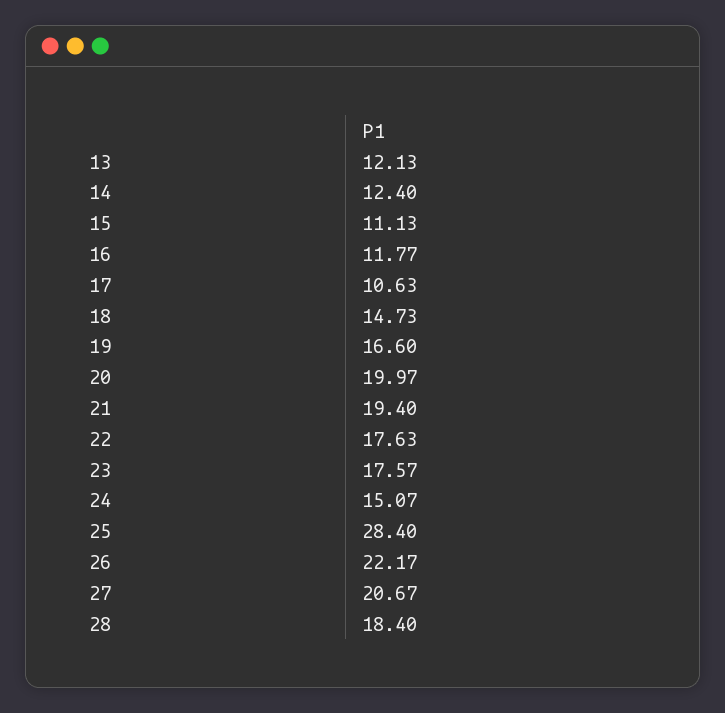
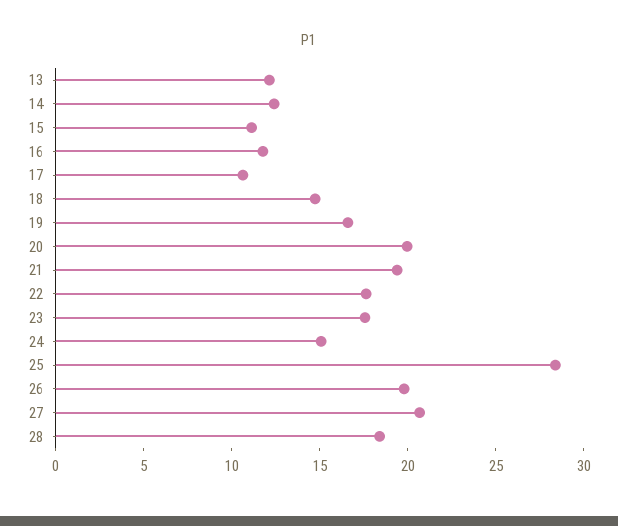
26: 22.17 -> 20

